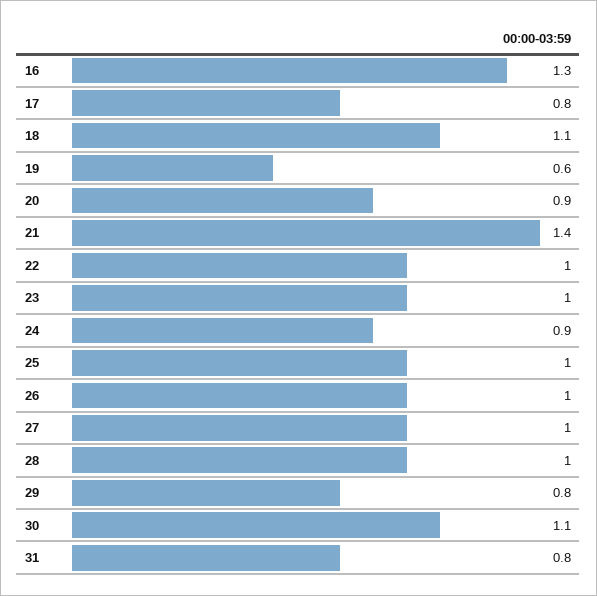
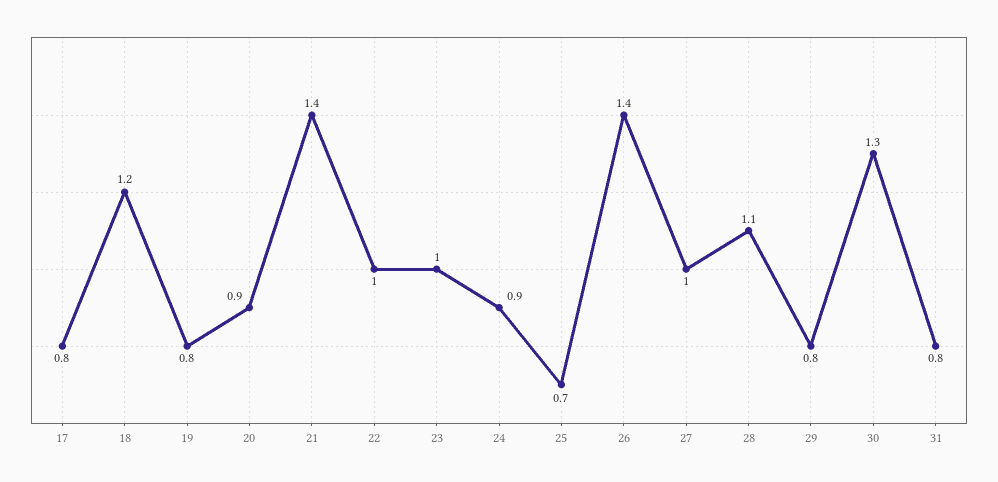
16: 1.3 -> none
18: 1.1 -> 1.2
19: 0.6 -> 0.8
25: 1 -> 0.7
26: 1 -> 1.4
28: 1 -> 1.1
30: 1.1 -> 1.3

